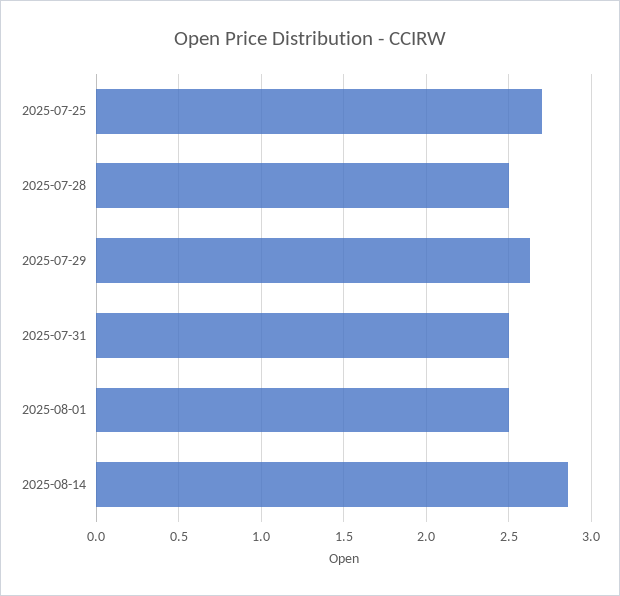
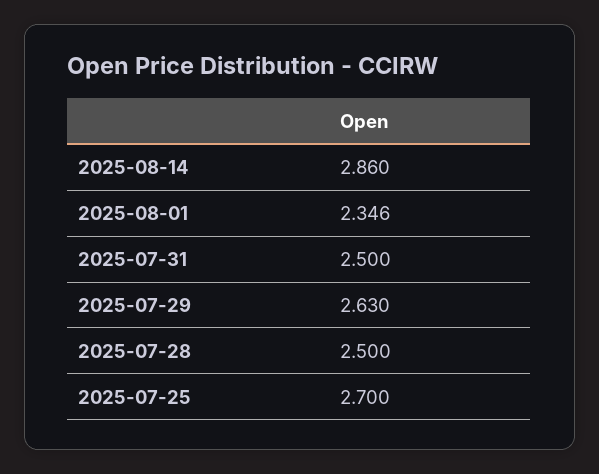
2025-08-01: 2.5 -> 2.346

